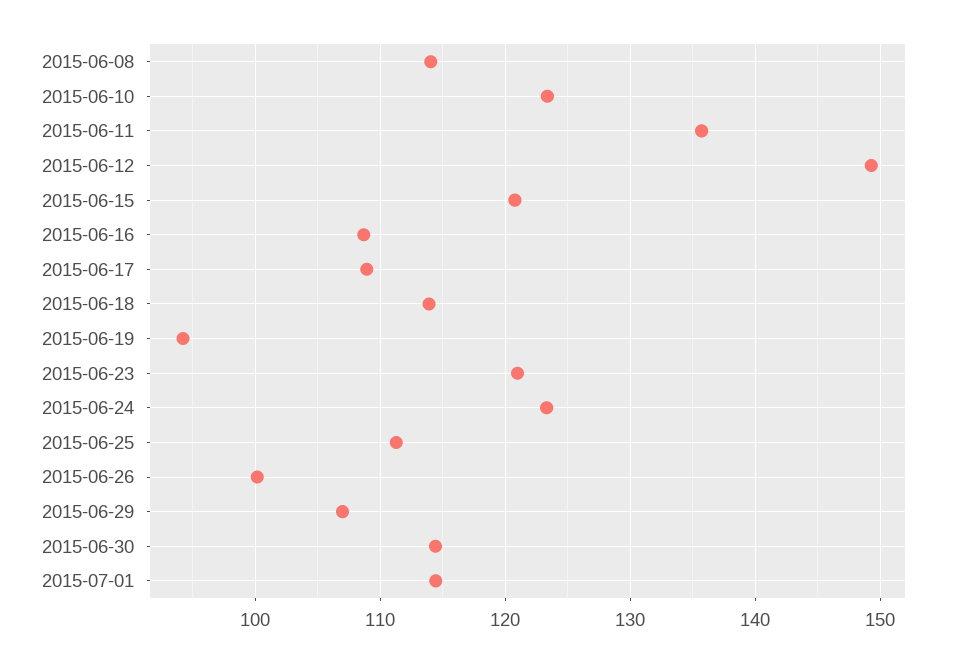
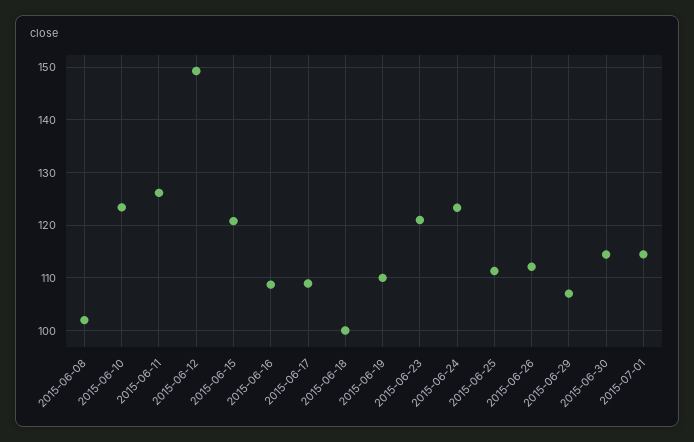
2015-06-08: 114 -> 102
2015-06-11: 136 -> 126
2015-06-18: 114 -> 100
2015-06-19: 94 -> 110
2015-06-26: 100 -> 112

